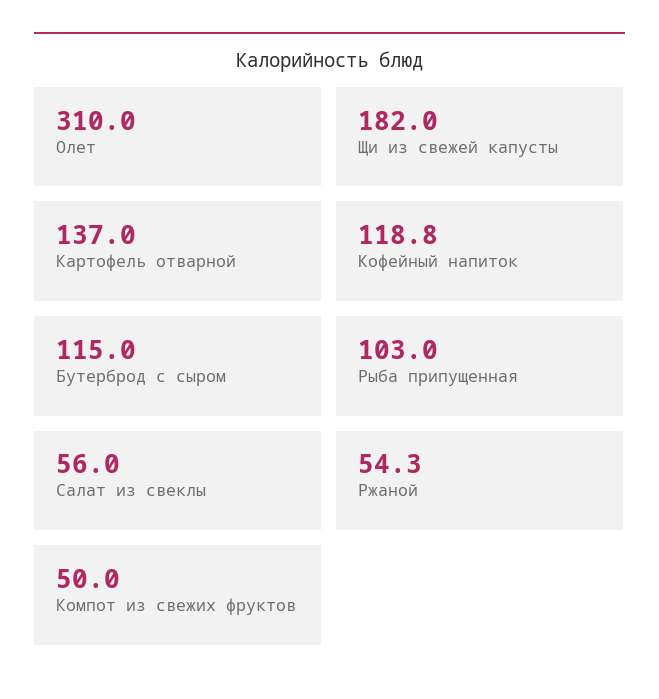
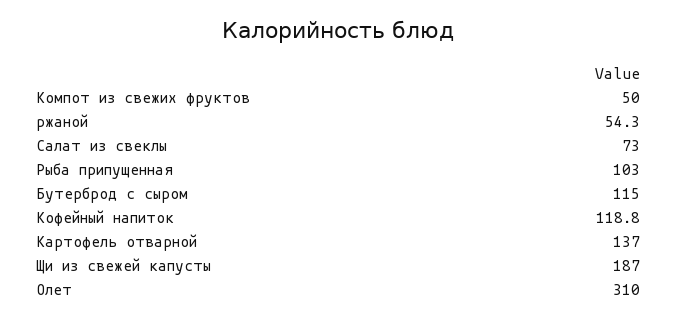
Щи из свежей капусты: 182 -> 187
Салат из свеклы: 56 -> 73

